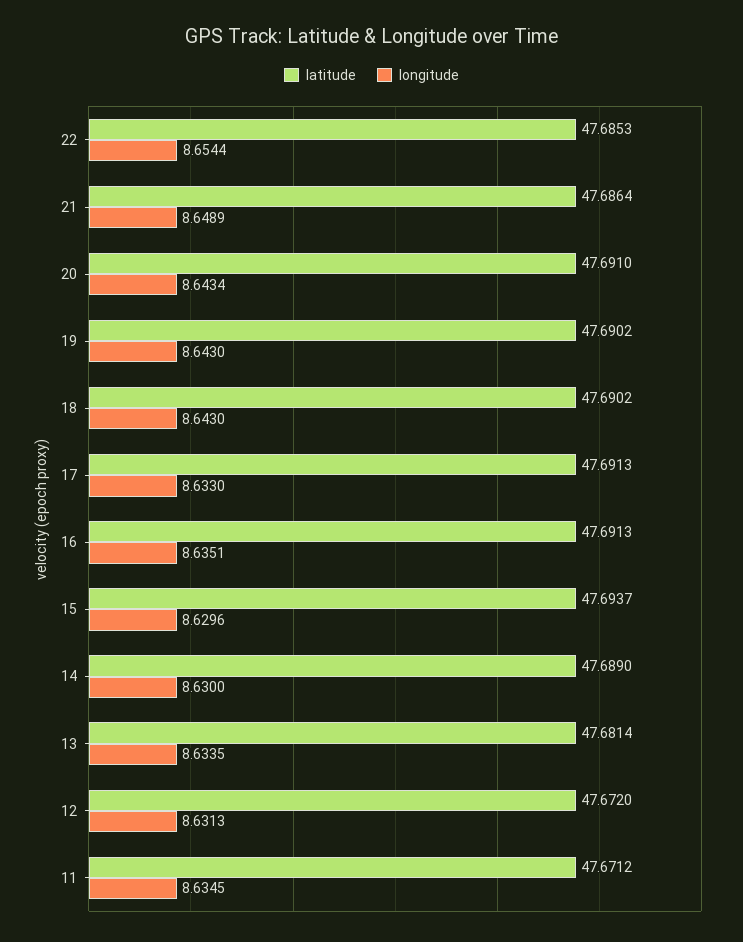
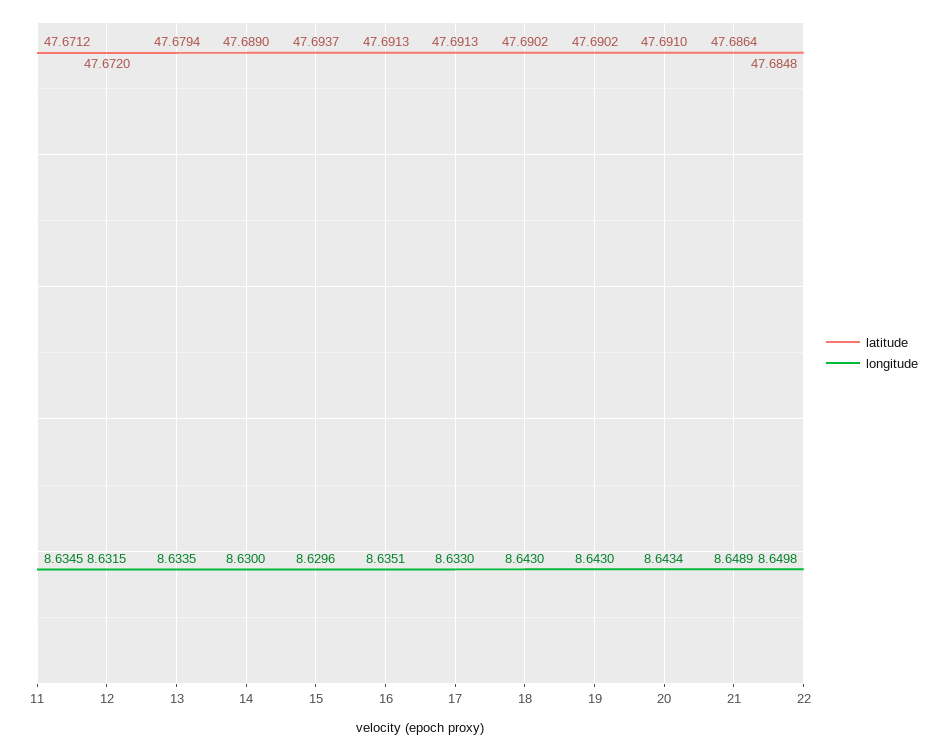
latitude, 22: 47.6853 -> 47.6848
longitude, 22: 8.6544 -> 8.6498
latitude, 13: 47.6814 -> 47.6794
longitude, 12: 8.6313 -> 8.6315

